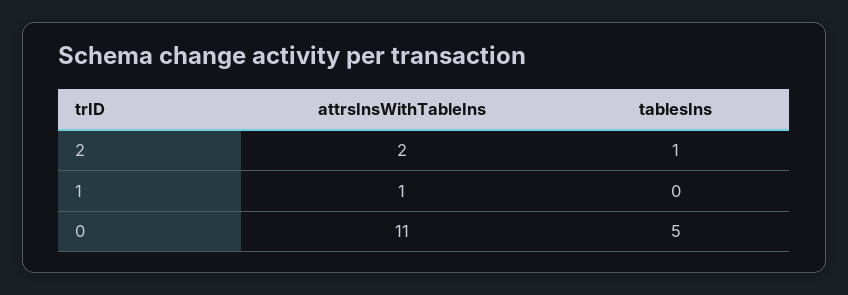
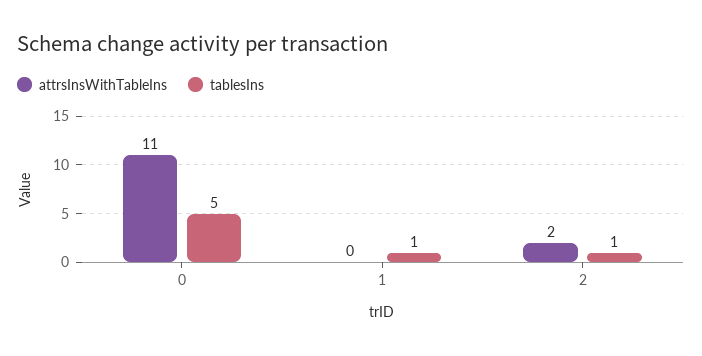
attrsInsWithTableIns, 1: 1 -> 0
tablesIns, 1: 0 -> 1

